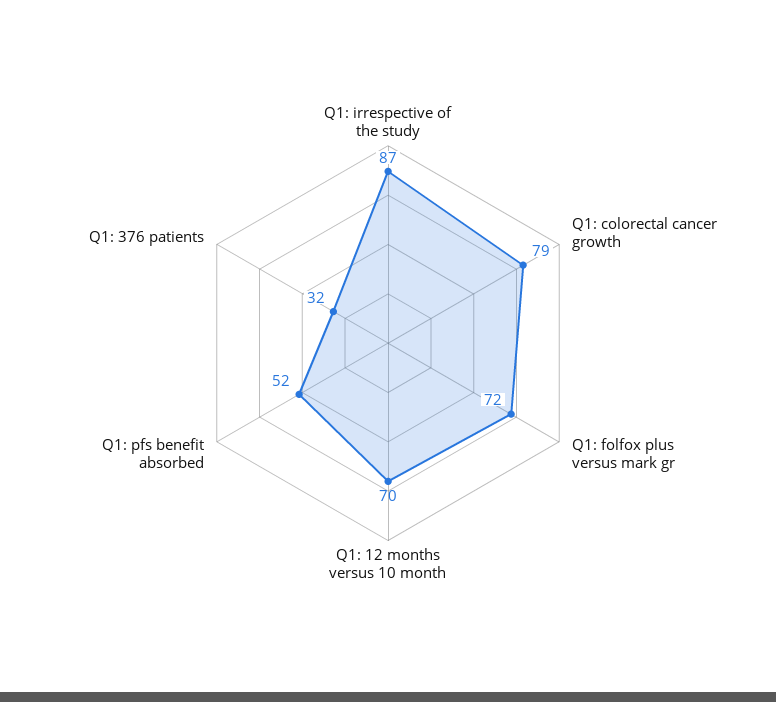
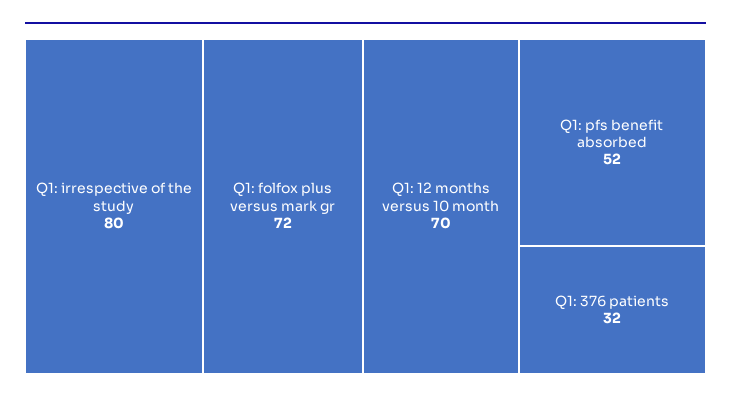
Q1: irrespective of the study: 87 -> 80
Q1: colorectal cancer growth: 79 -> none

